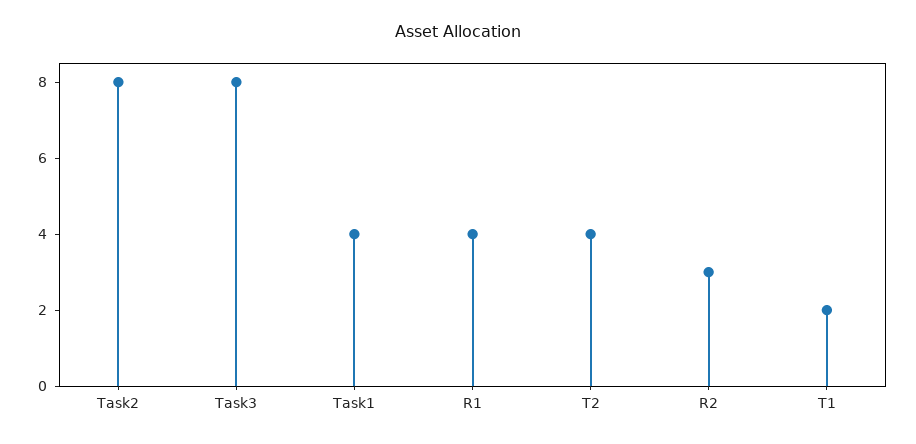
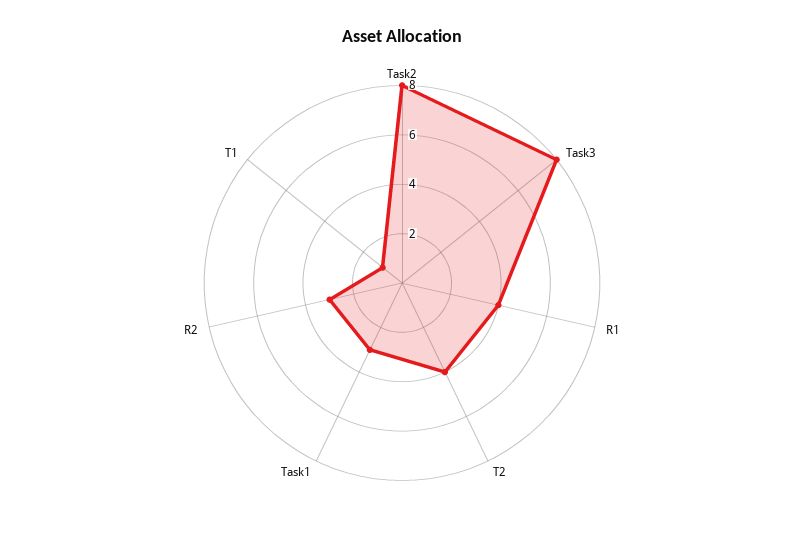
Task1: 4 -> 3
T1: 2 -> 1

